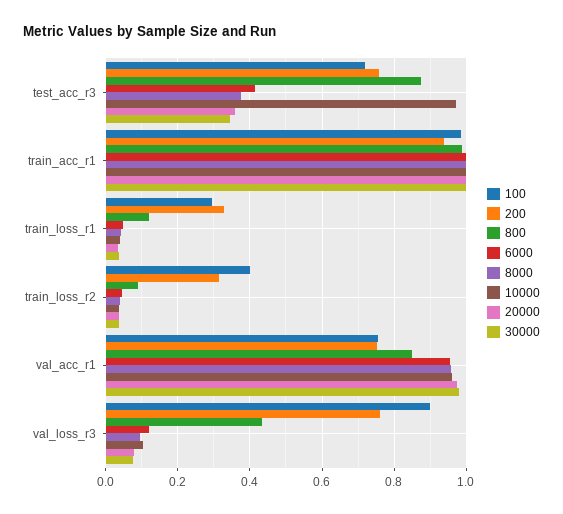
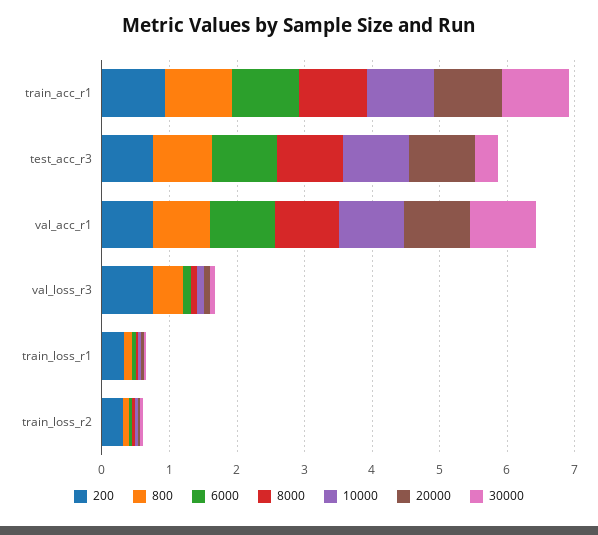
100, test_acc_r3: 0.72 -> none
6000, test_acc_r3: 0.42 -> 1
8000, test_acc_r3: 0.38 -> 1
20000, test_acc_r3: 0.36 -> 1
100, train_acc_r1: 0.98 -> none
100, train_loss_r1: 0.3 -> none
100, train_loss_r2: 0.4 -> none
100, val_acc_r1: 0.76 -> none
100, val_loss_r3: 0.9 -> none

